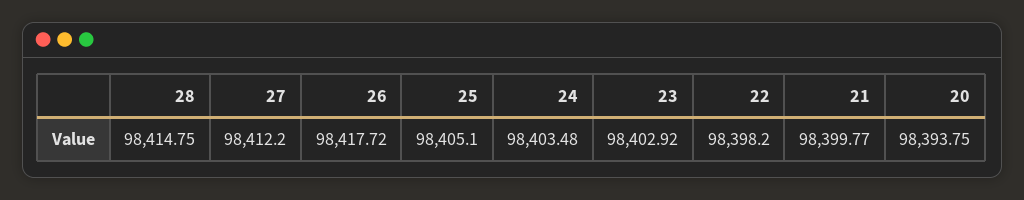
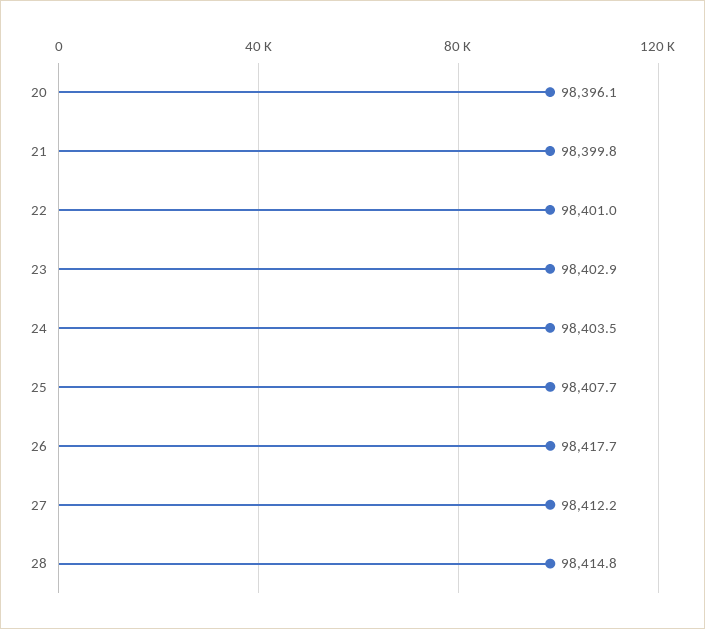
25: 98405.1 -> 98407.7
22: 98398.2 -> 98401
20: 98393.75 -> 98396.1

